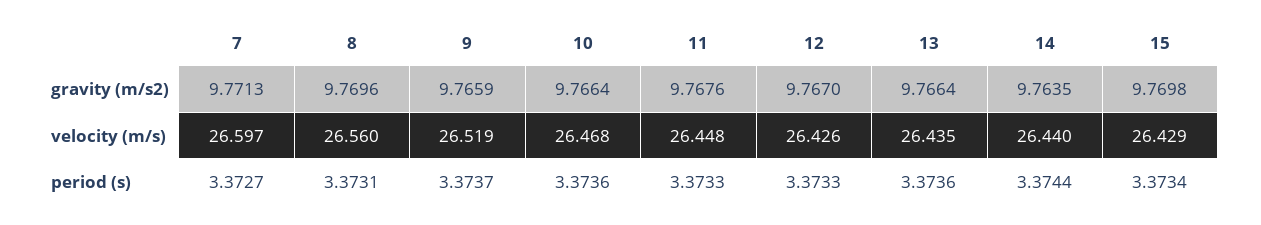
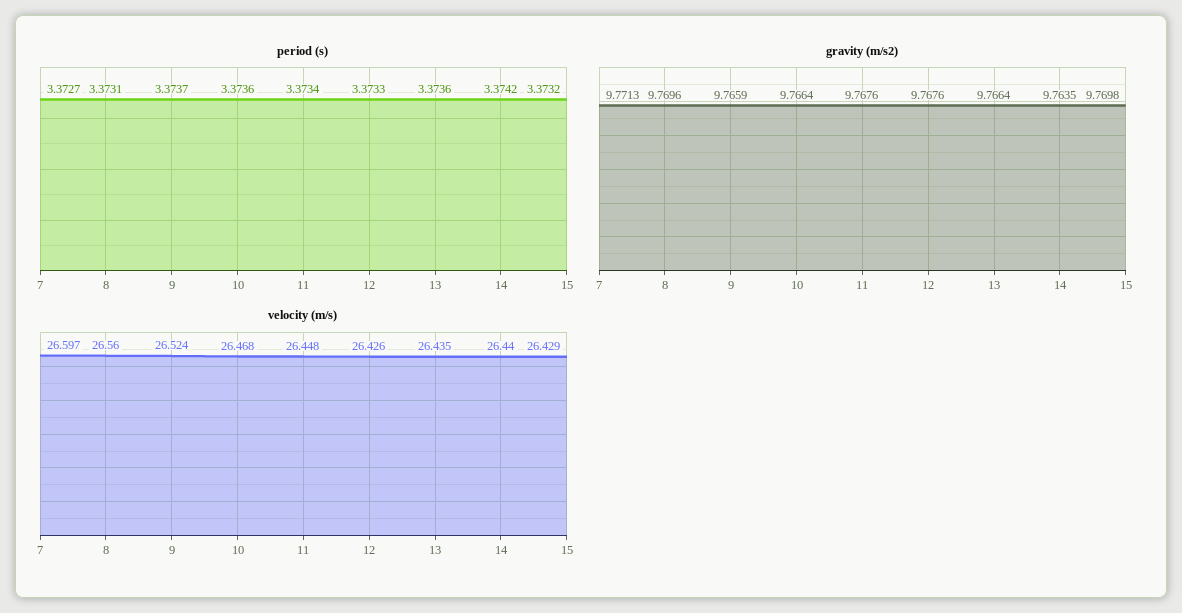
gravity (m/s2), 12: 9.767 -> 9.7676
velocity (m/s), 9: 26.519 -> 26.524
period (s), 11: 3.3733 -> 3.3734
period (s), 14: 3.3744 -> 3.3742
period (s), 15: 3.3734 -> 3.3732

